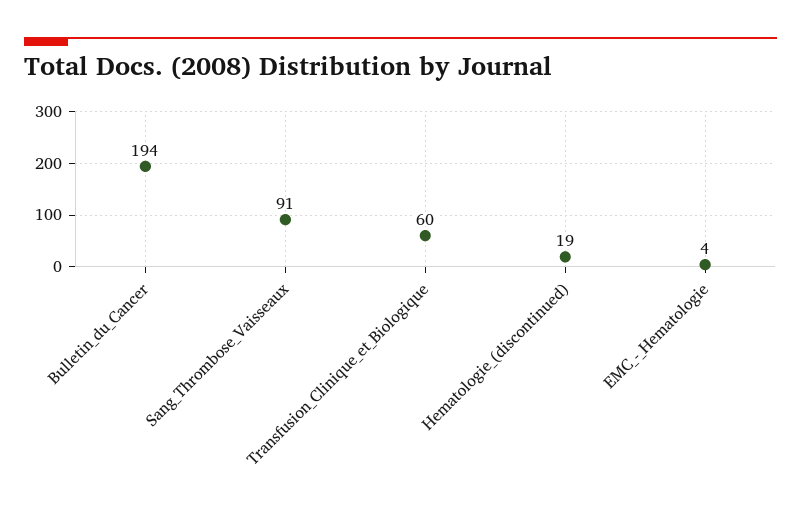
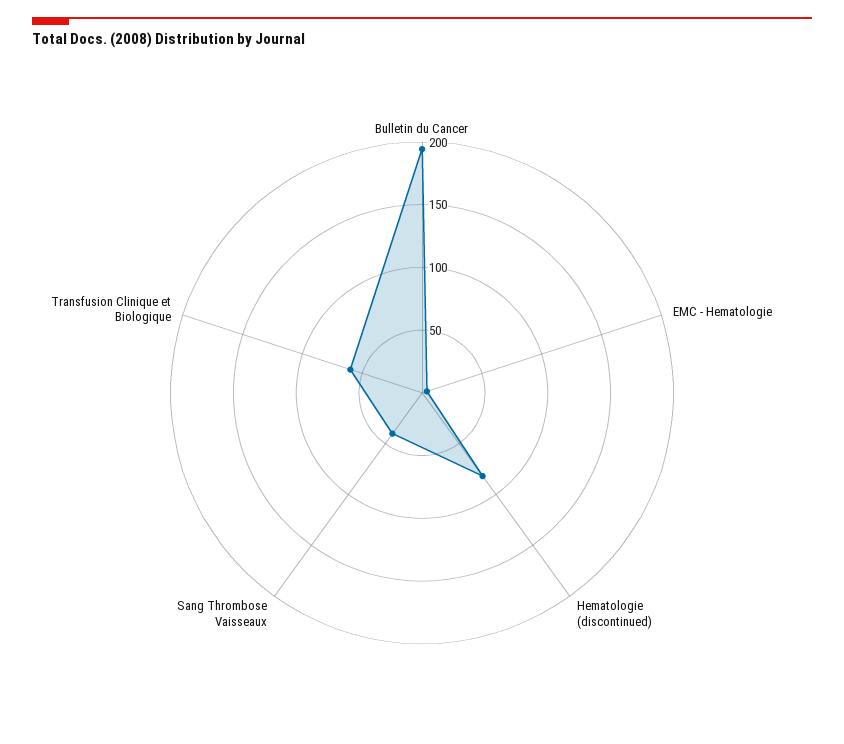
Sang_Thrombose_Vaisseaux: 91 -> 40
Hematologie_(discontinued): 19 -> 80

